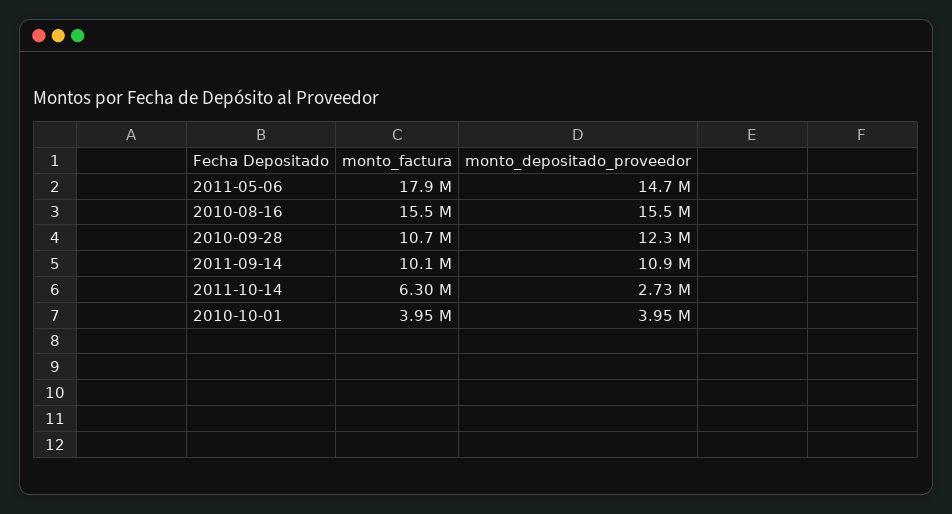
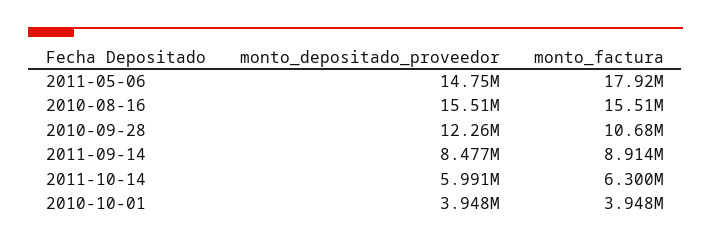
monto_factura, 2011-09-14: 10100000 -> 8914000
monto_depositado_proveedor, 2011-09-14: 10900000 -> 8477000
monto_depositado_proveedor, 2011-10-14: 2730000 -> 5991000

